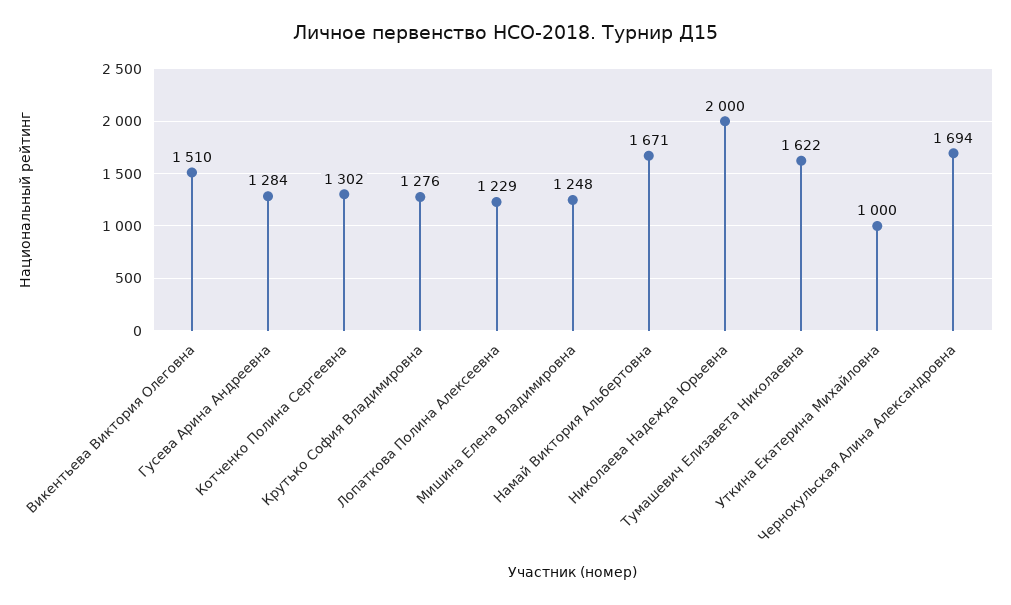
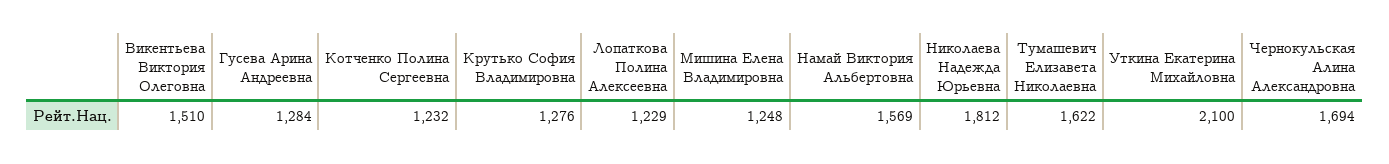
Котченко Полина Сергеевна: 1302 -> 1232
Намай Виктория Альбертовна: 1671 -> 1569
Николаева Надежда Юрьевна: 2000 -> 1812
Уткина Екатерина Михайловна: 1000 -> 2100

